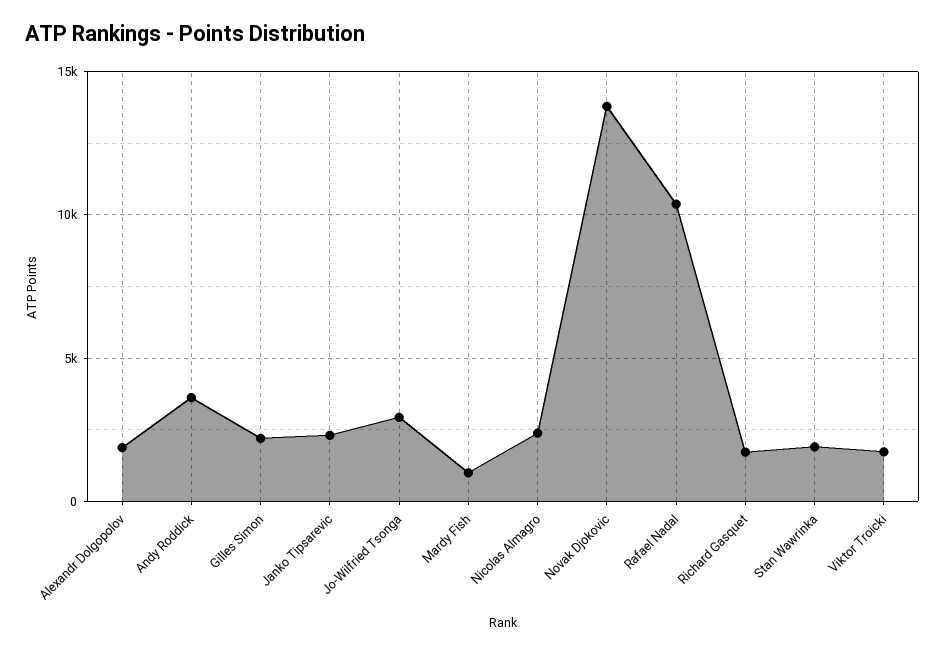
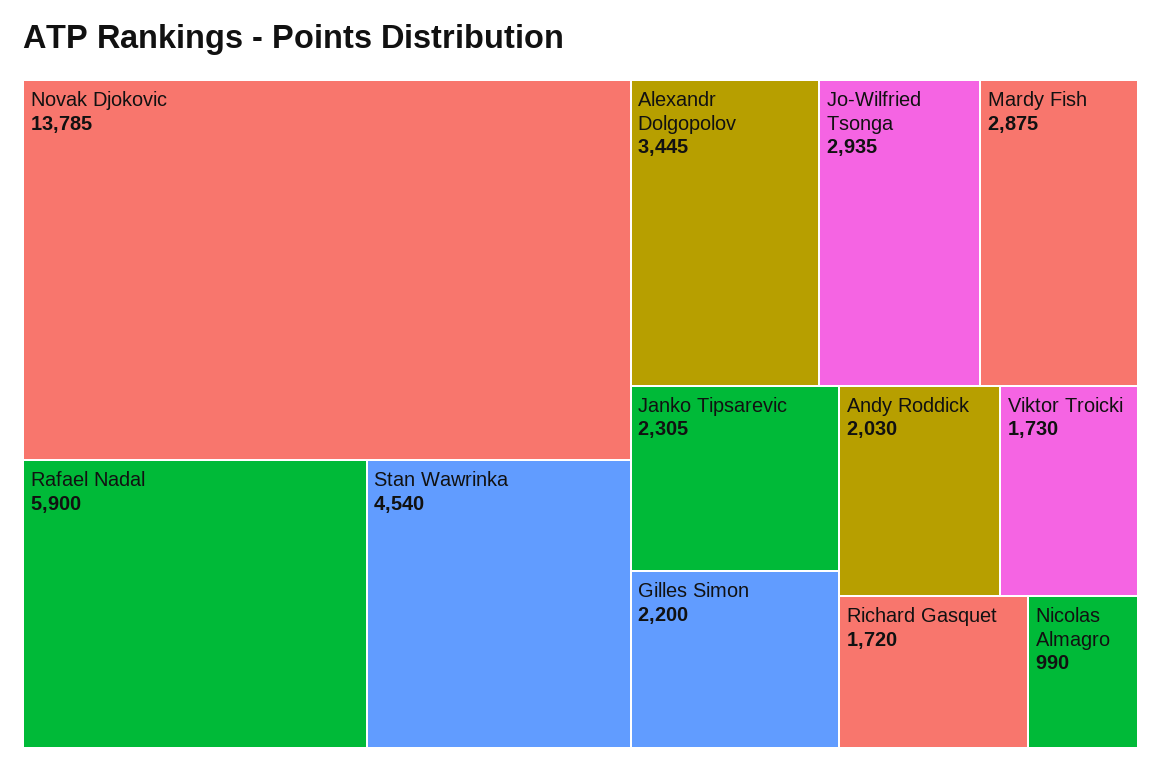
Alexandr Dolgopolov: 2000 -> 3445
Andy Roddick: 3500 -> 2030
Mardy Fish: 1000 -> 2875
Nicolas Almagro: 2500 -> 990
Rafael Nadal: 10500 -> 5900
Stan Wawrinka: 2000 -> 4540

